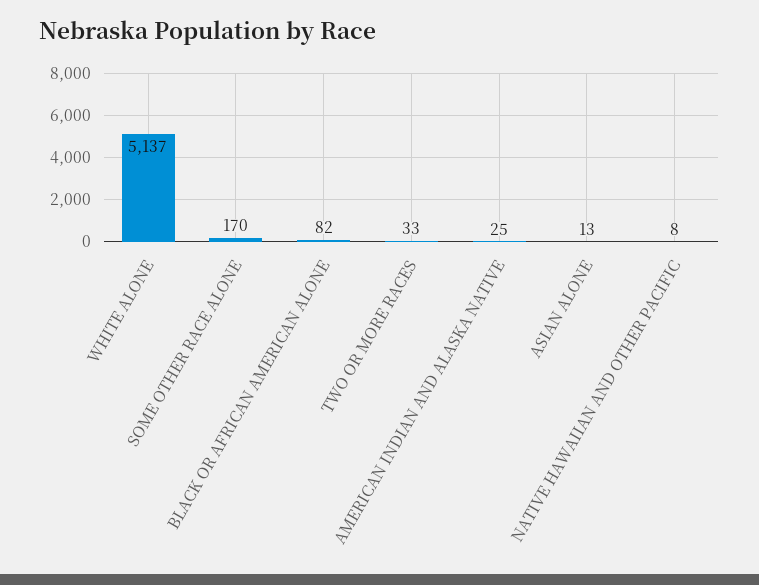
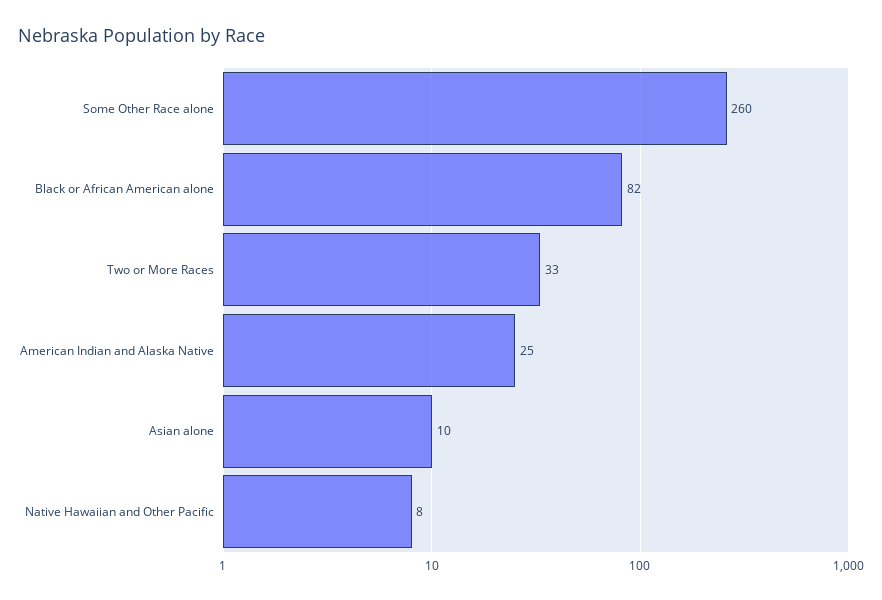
WHITE ALONE: 5137 -> none
SOME OTHER RACE ALONE: 170 -> 260
ASIAN ALONE: 13 -> 10

